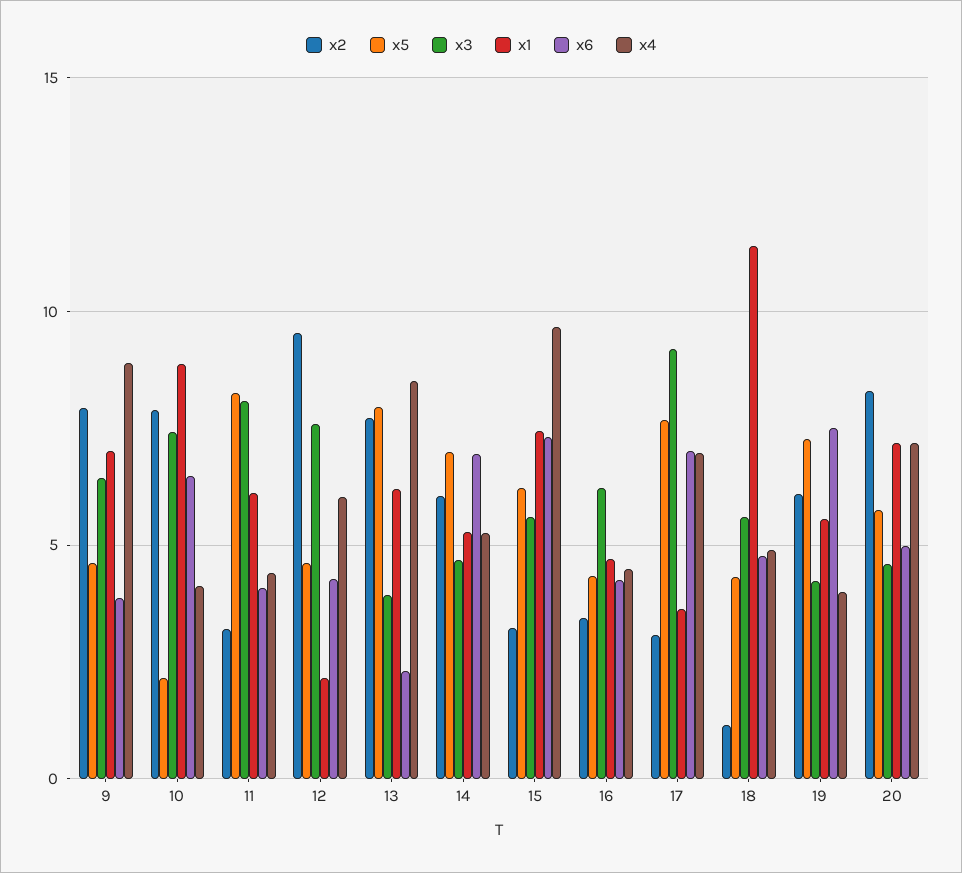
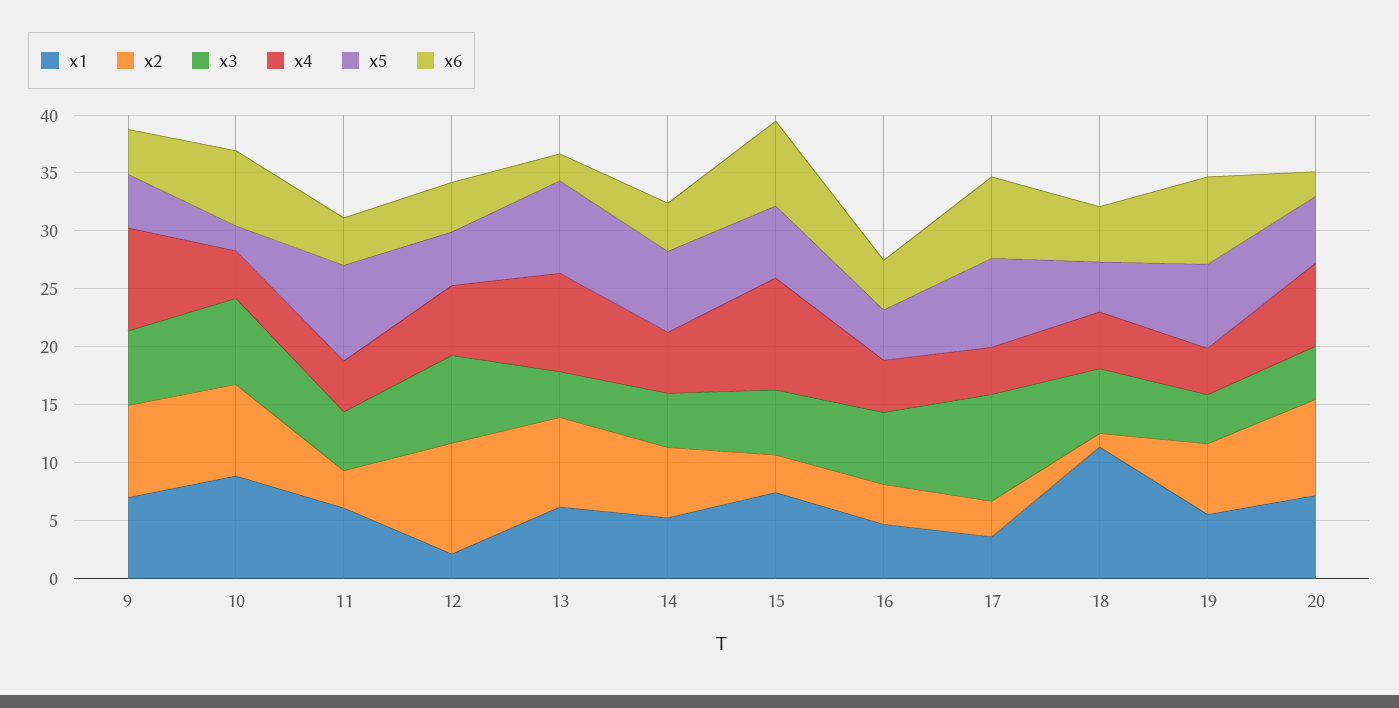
x3, 11: 8 -> 5
x6, 14: 7 -> 4
x4, 17: 7 -> 4
x6, 20: 5 -> 2

